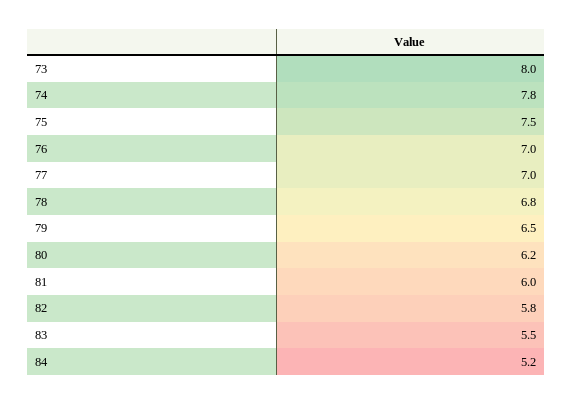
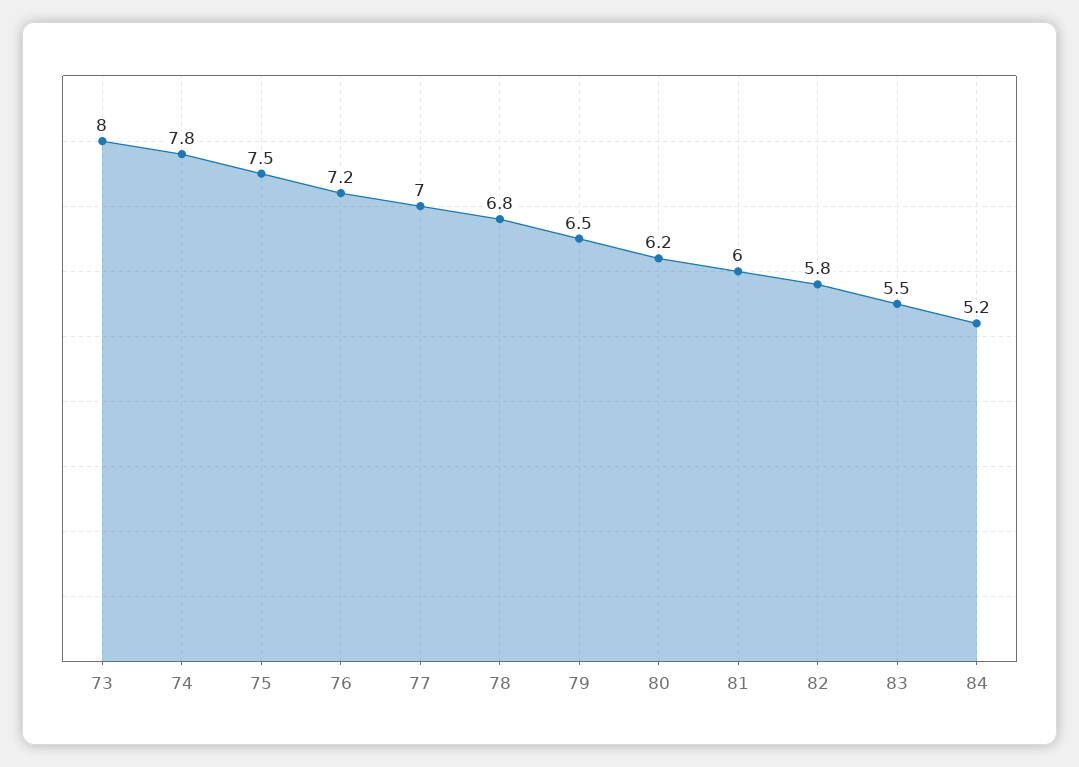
76: 7 -> 7.2

